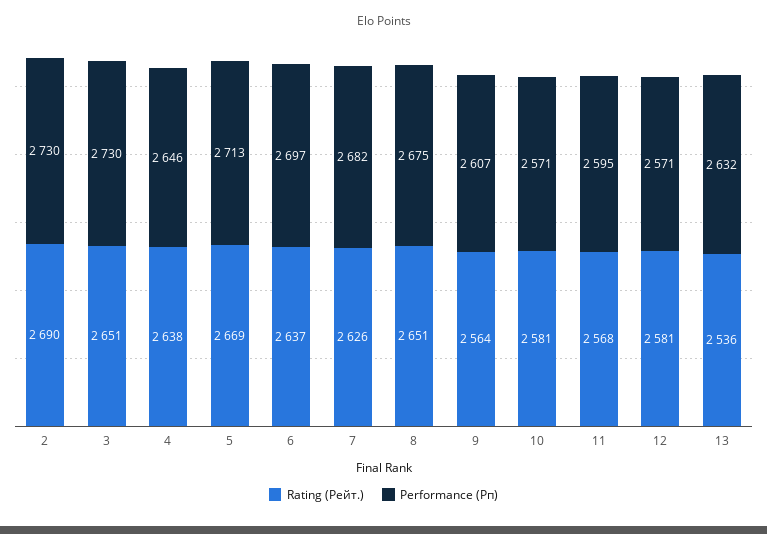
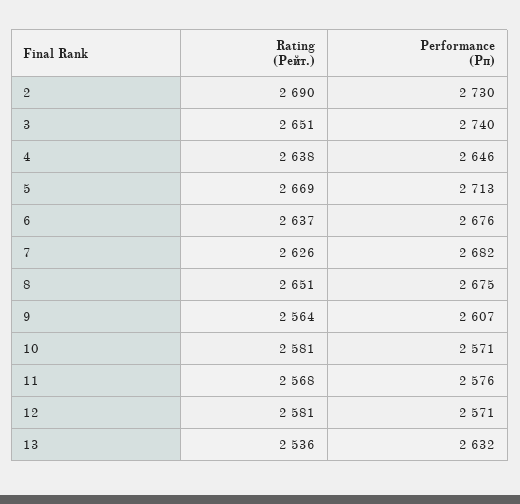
Performance (Рп), 3: 2730 -> 2740
Performance (Рп), 6: 2697 -> 2676
Performance (Рп), 11: 2595 -> 2576

